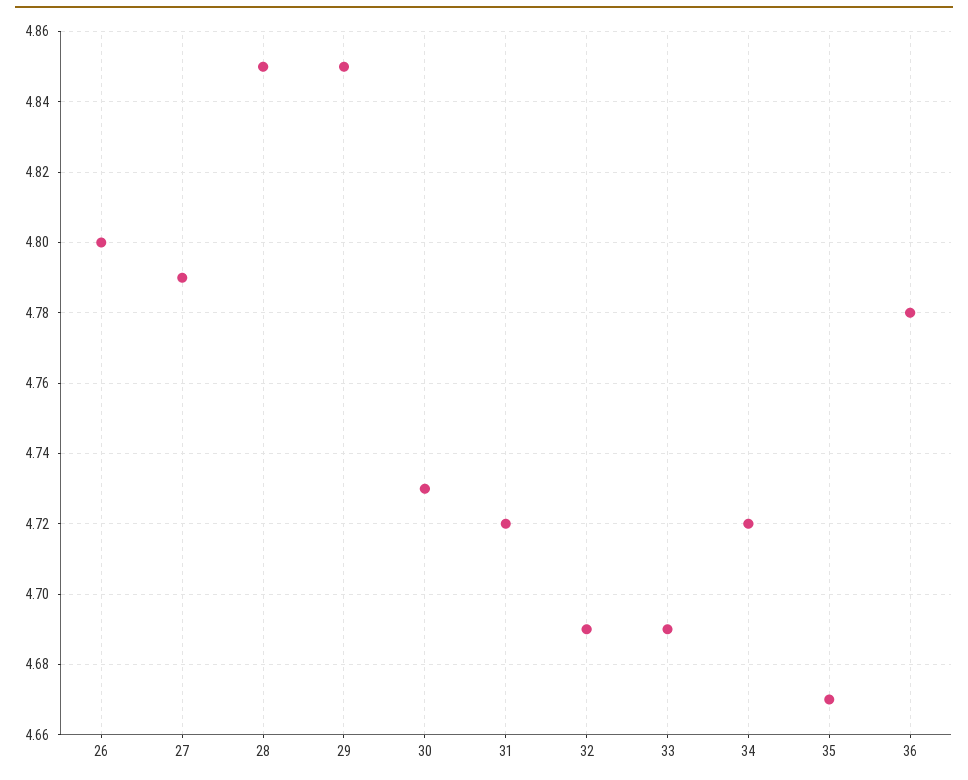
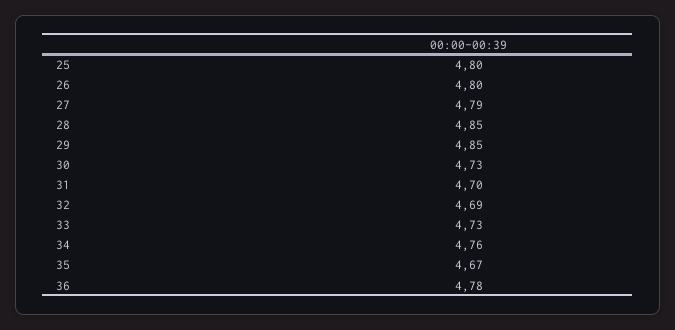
31: 4.72 -> 4.7
33: 4.69 -> 4.73
34: 4.72 -> 4.76
25: none -> 4.8

